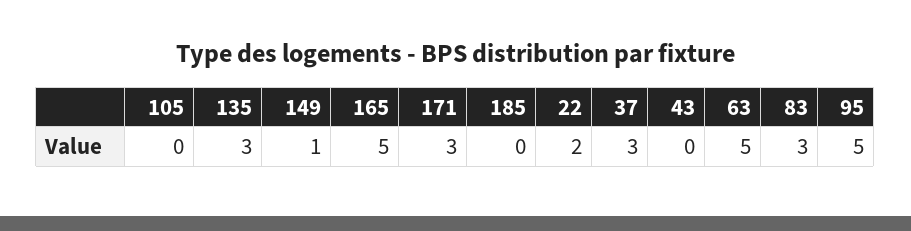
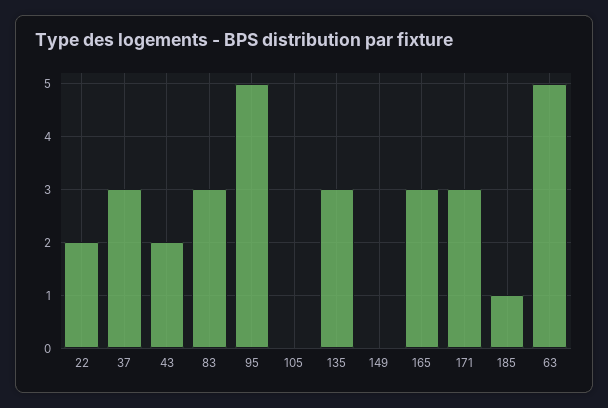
149: 1 -> 0
165: 5 -> 3
185: 0 -> 1
43: 0 -> 2

